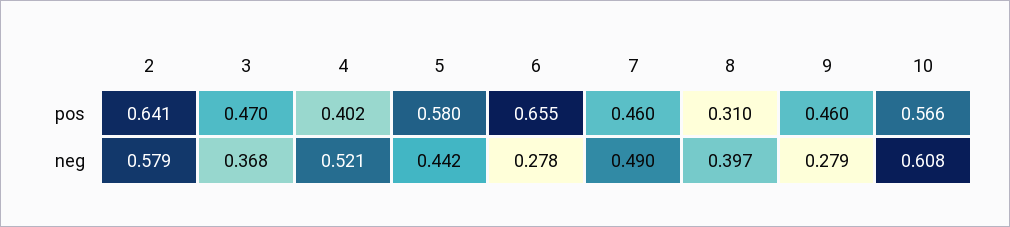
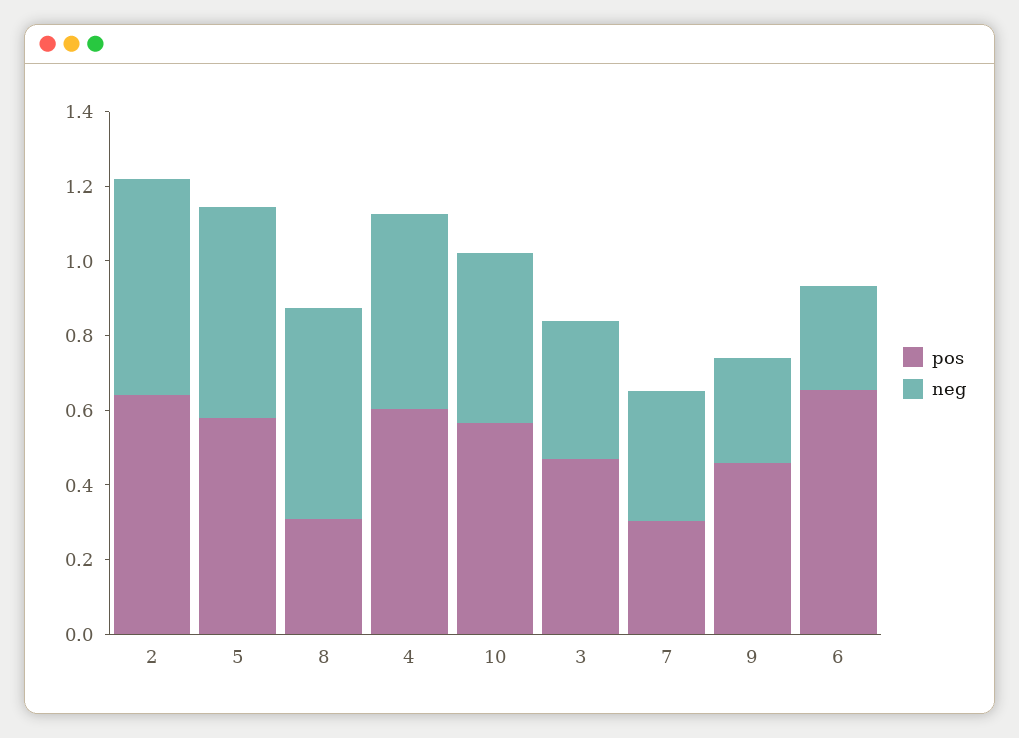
pos, 4: 0.402 -> 0.6
pos, 7: 0.46 -> 0.3
neg, 5: 0.442 -> 0.55
neg, 7: 0.49 -> 0.35
neg, 8: 0.397 -> 0.55
neg, 10: 0.608 -> 0.45

